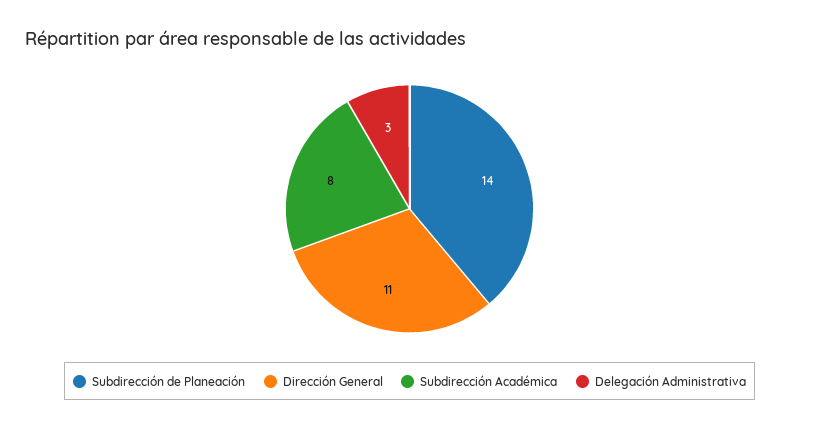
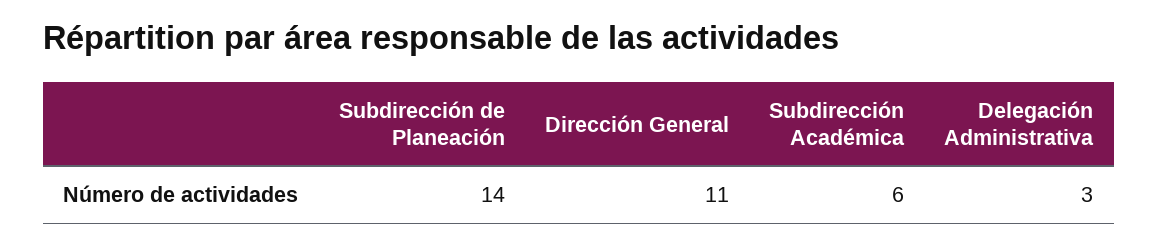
Subdirección Académica: 8 -> 6

